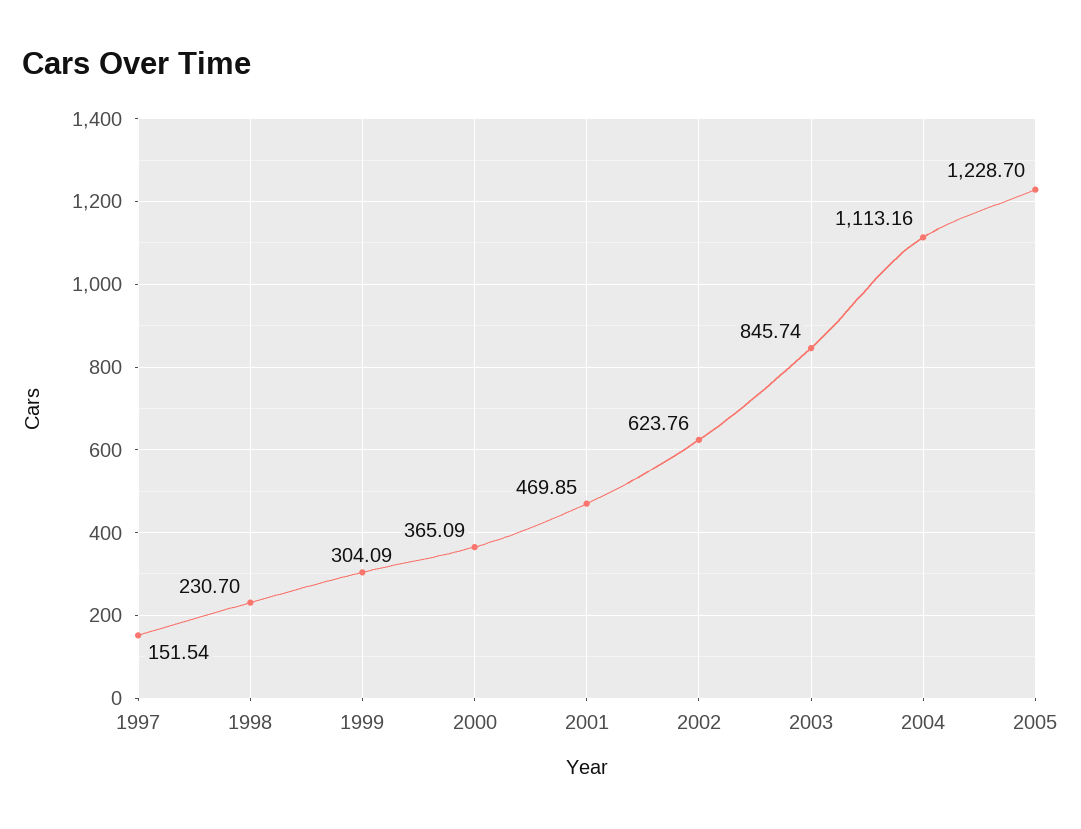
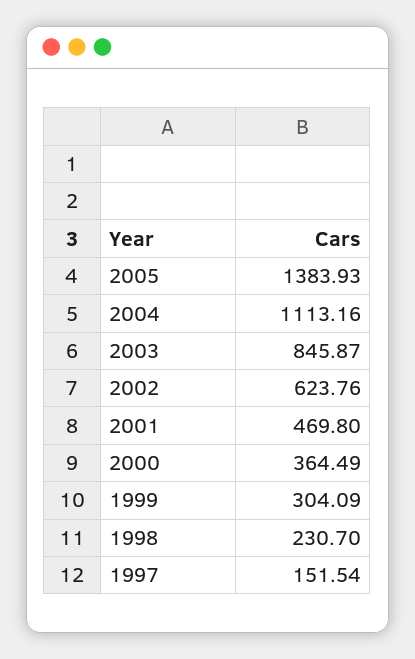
2000: 365.09 -> 364.49
2001: 469.85 -> 469.8
2003: 845.74 -> 845.87
2005: 1228.7 -> 1383.93

